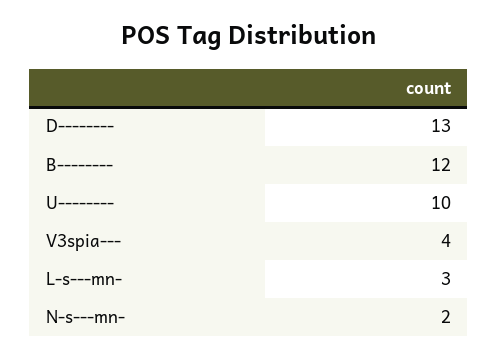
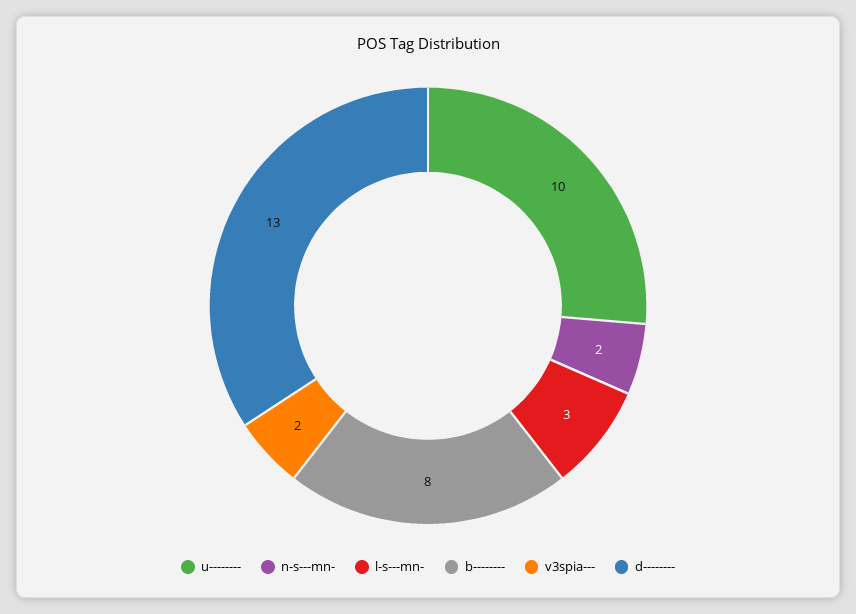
B--------: 12 -> 8
V3spia---: 4 -> 2

